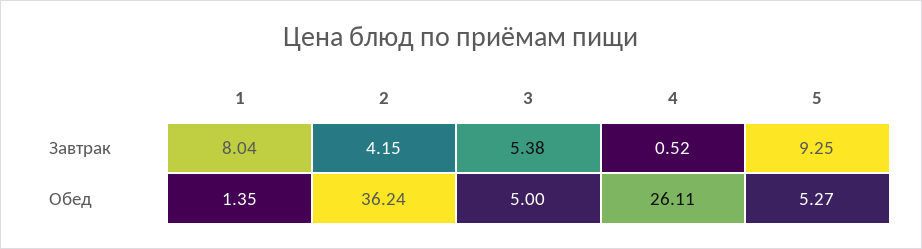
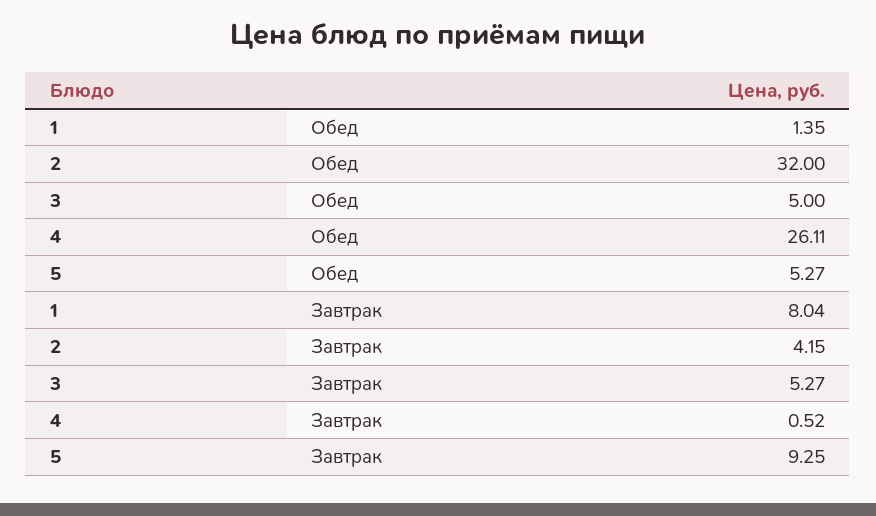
3, Завтрак: 5.38 -> 5.27
2, Обед: 36.24 -> 32

